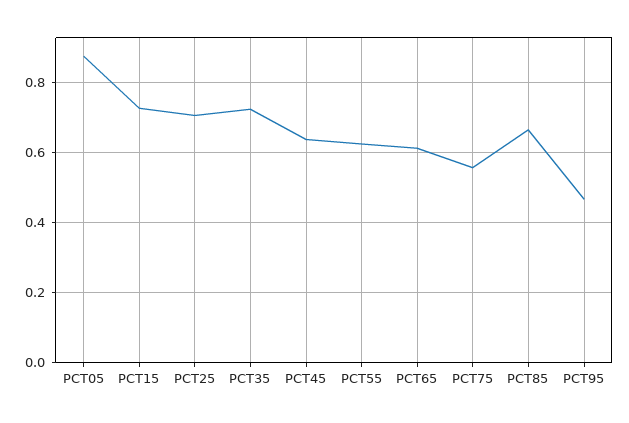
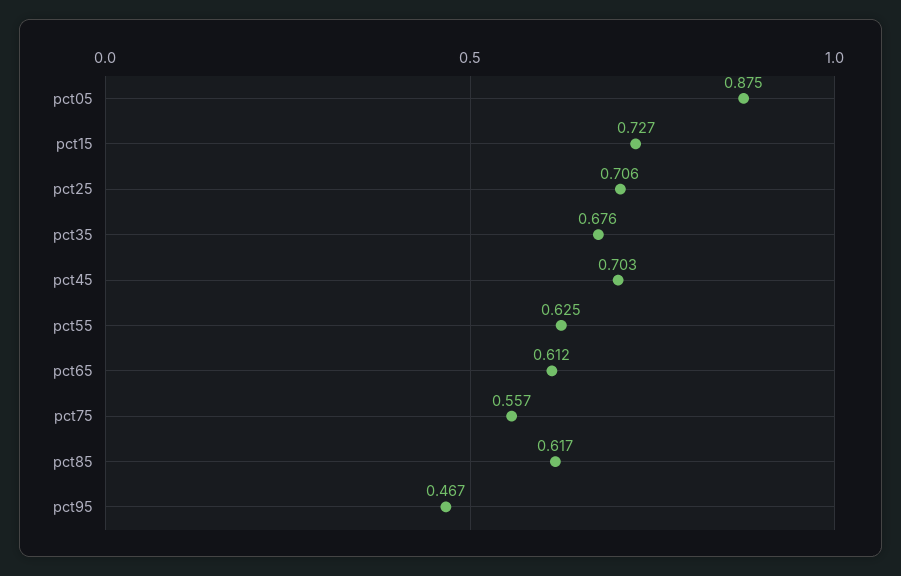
PCT35: 0.72 -> 0.676
PCT45: 0.64 -> 0.703
PCT85: 0.66 -> 0.617

